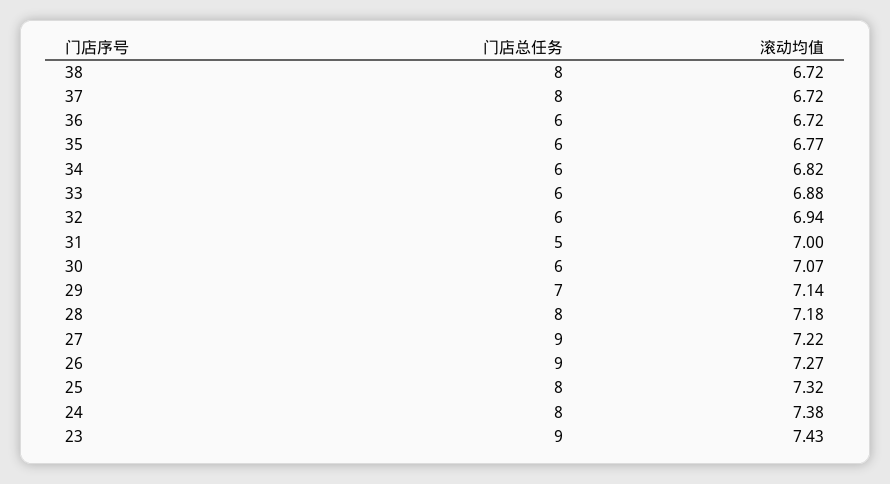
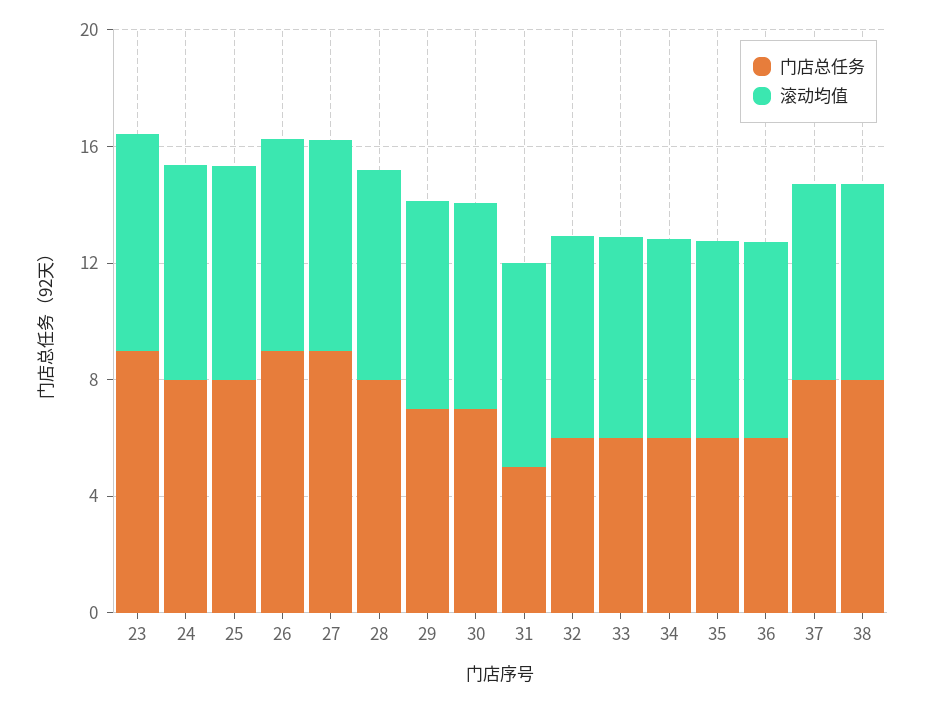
门店总任务, 30: 6 -> 7

